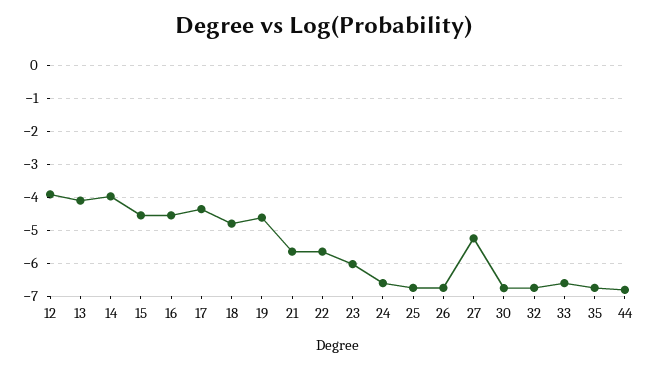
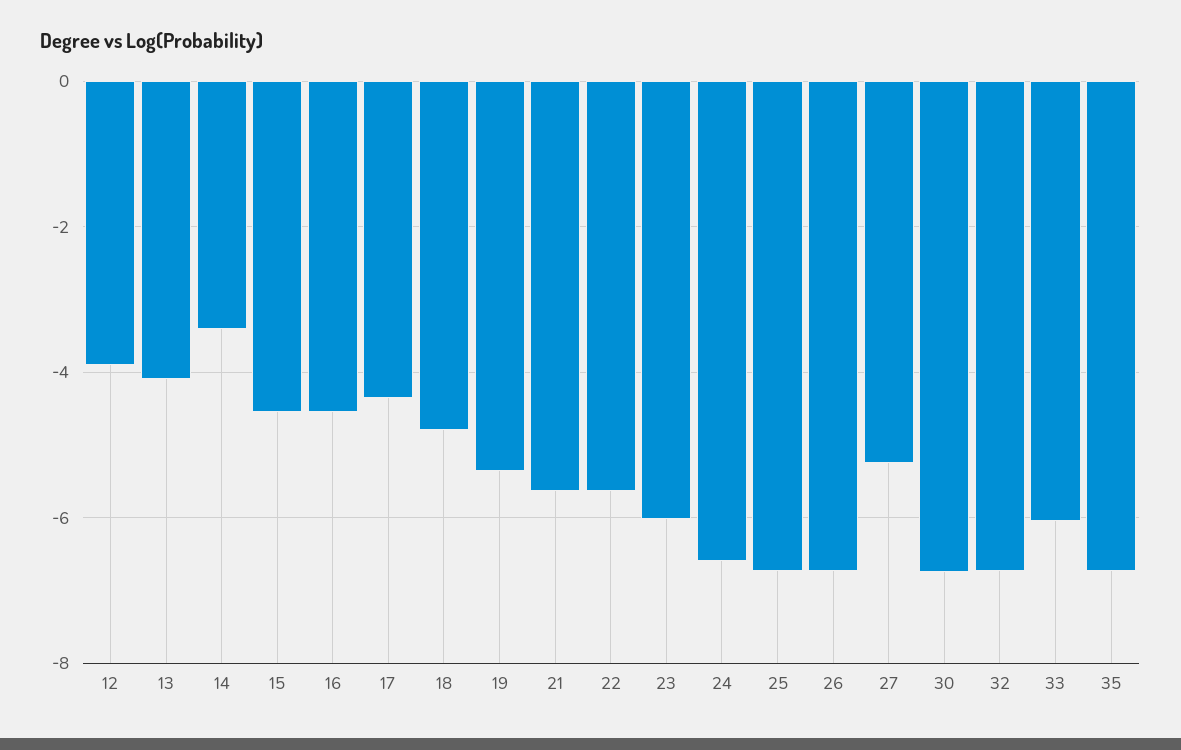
14: -4 -> -3.4
19: -4.6 -> -5.4
33: -6.6 -> -6
44: -6.8 -> none

